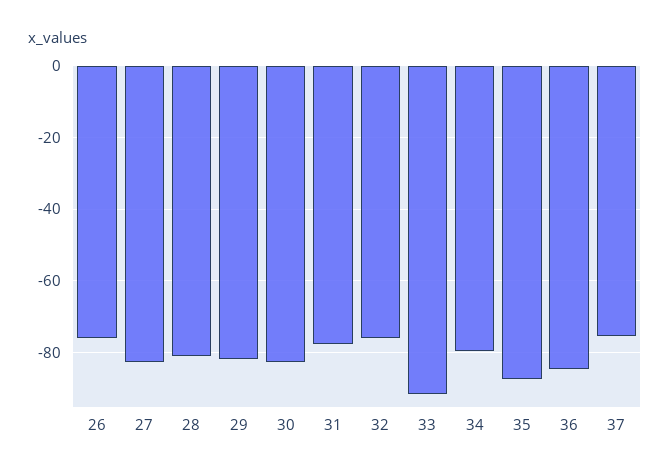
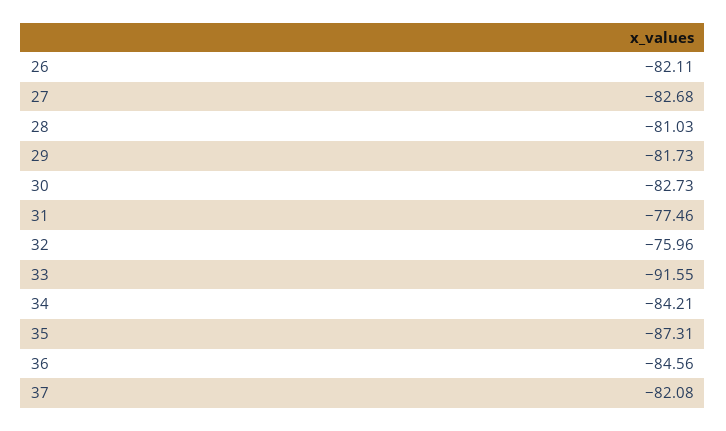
26: -76 -> -82.11
34: -80 -> -84.21
37: -76 -> -82.08

